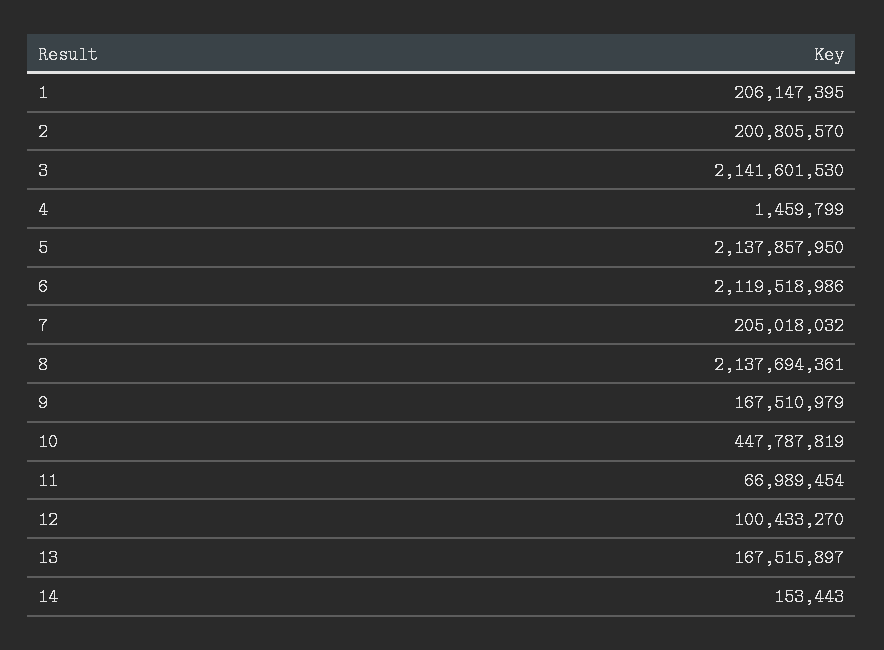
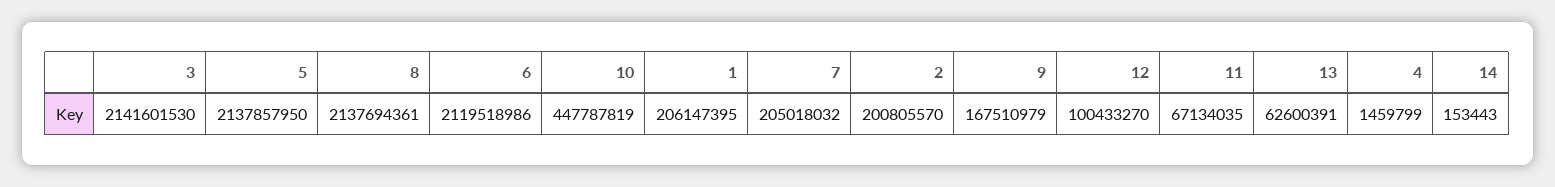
11: 66989454 -> 67134035
13: 167515897 -> 62600391

